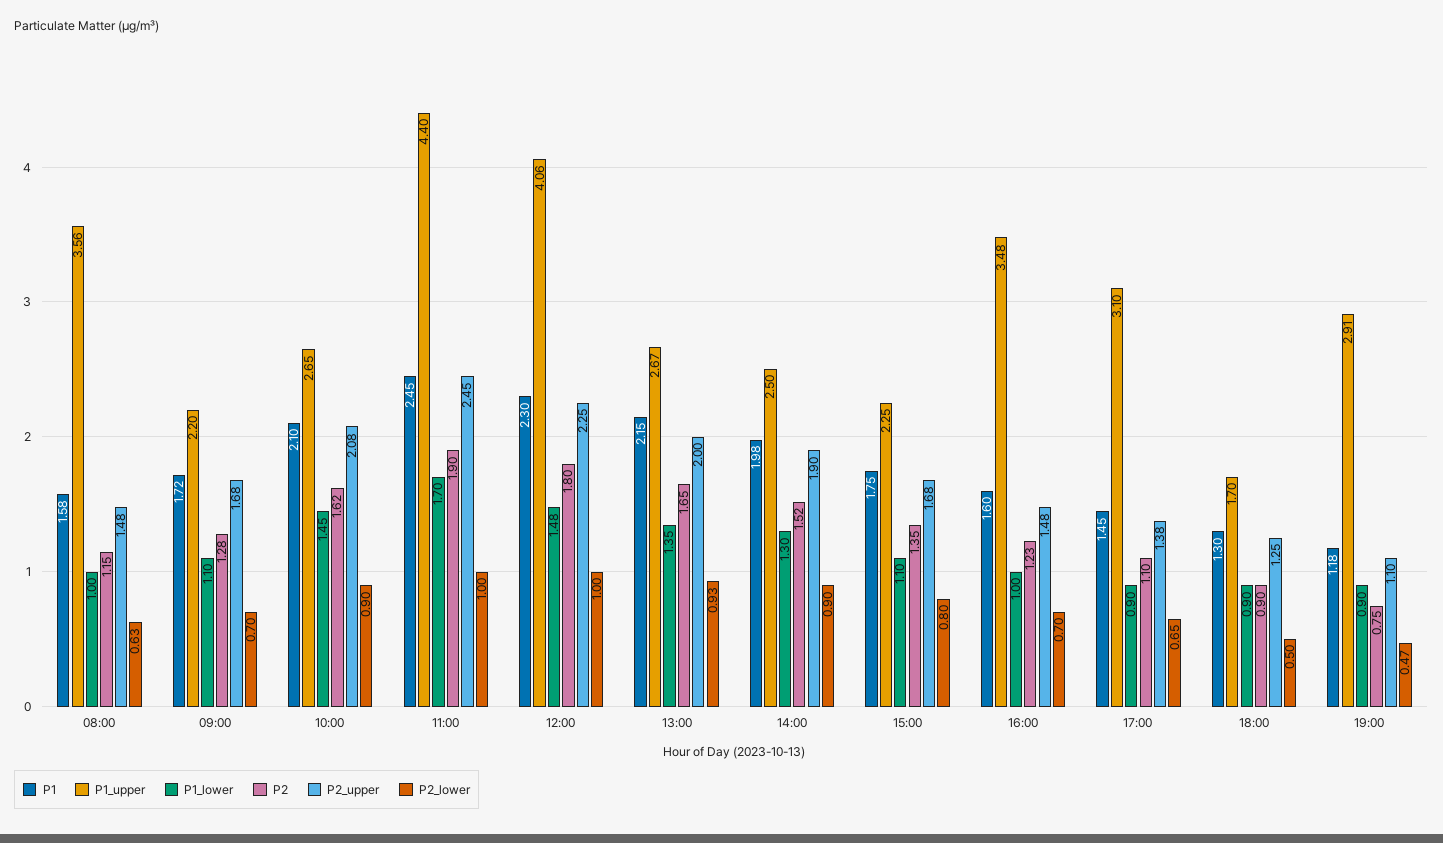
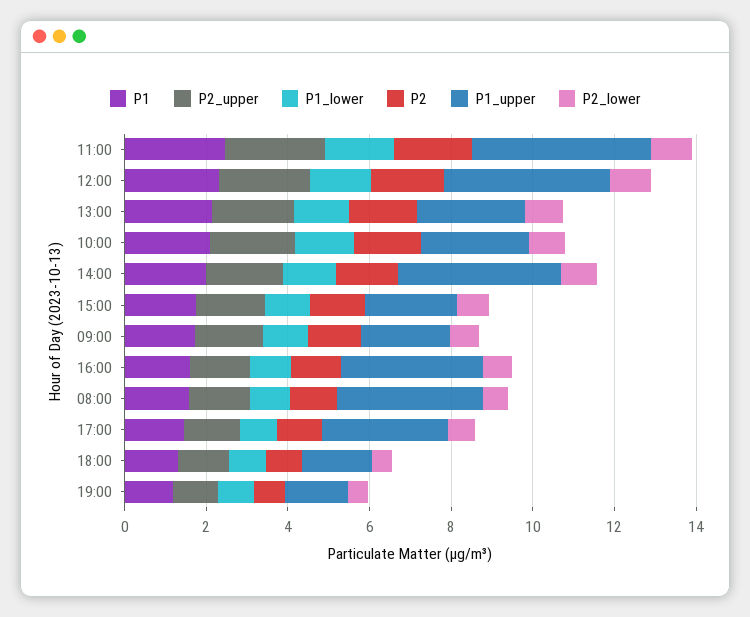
P1_upper, 14:00: 2.5 -> 4
P1_upper, 19:00: 2.91 -> 1.5

